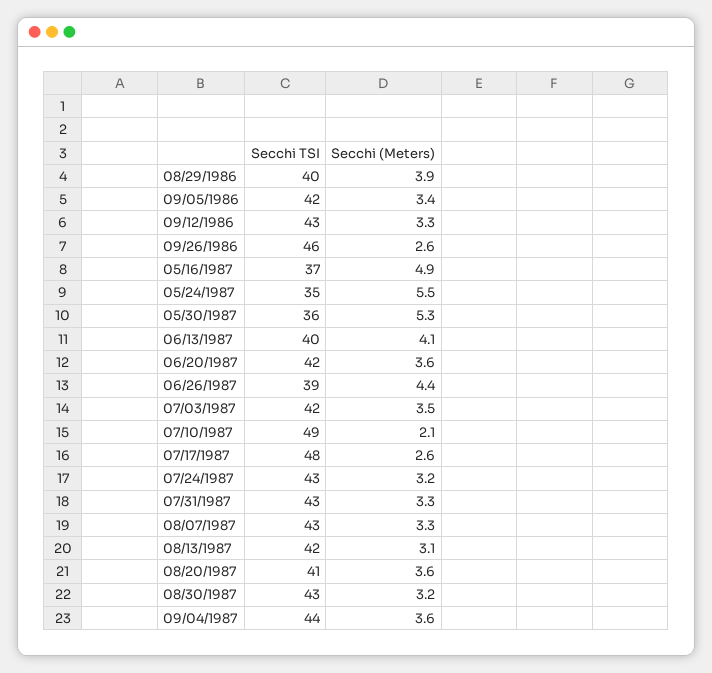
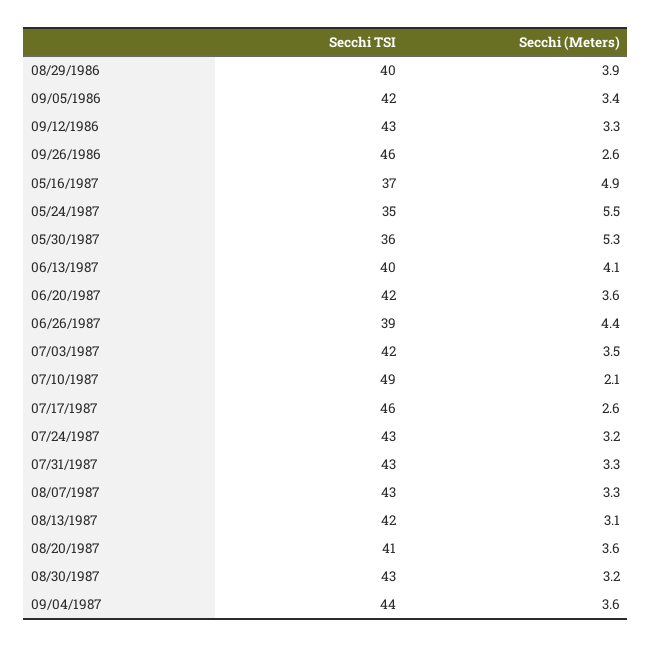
Secchi TSI, 07/17/1987: 48 -> 46

